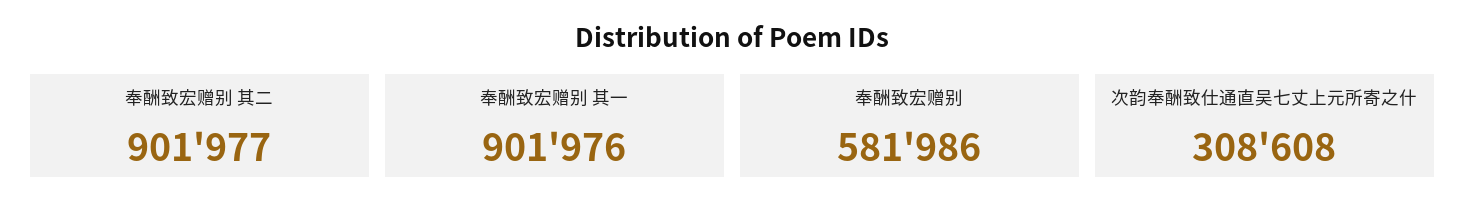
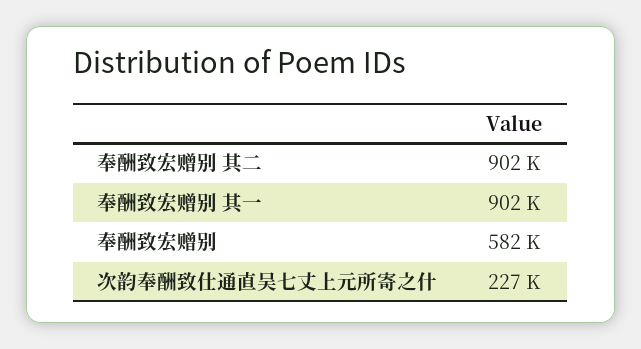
次韵奉酬致仕通直吴七丈上元所寄之什: 308608 -> 227000

